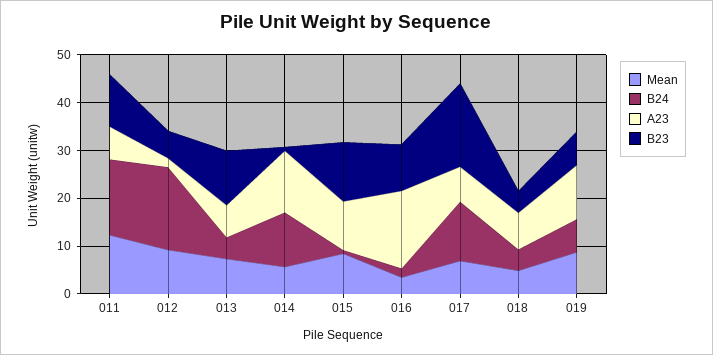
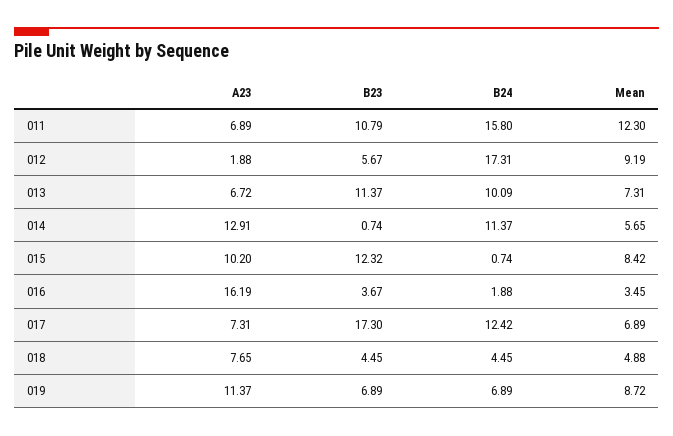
B24, 013: 4 -> 10.09
B23, 016: 10 -> 3.67

